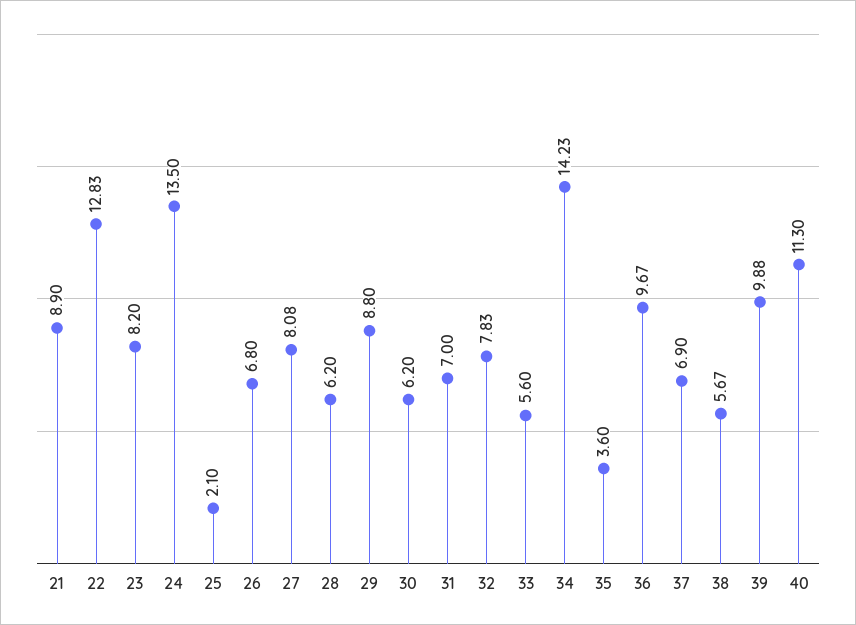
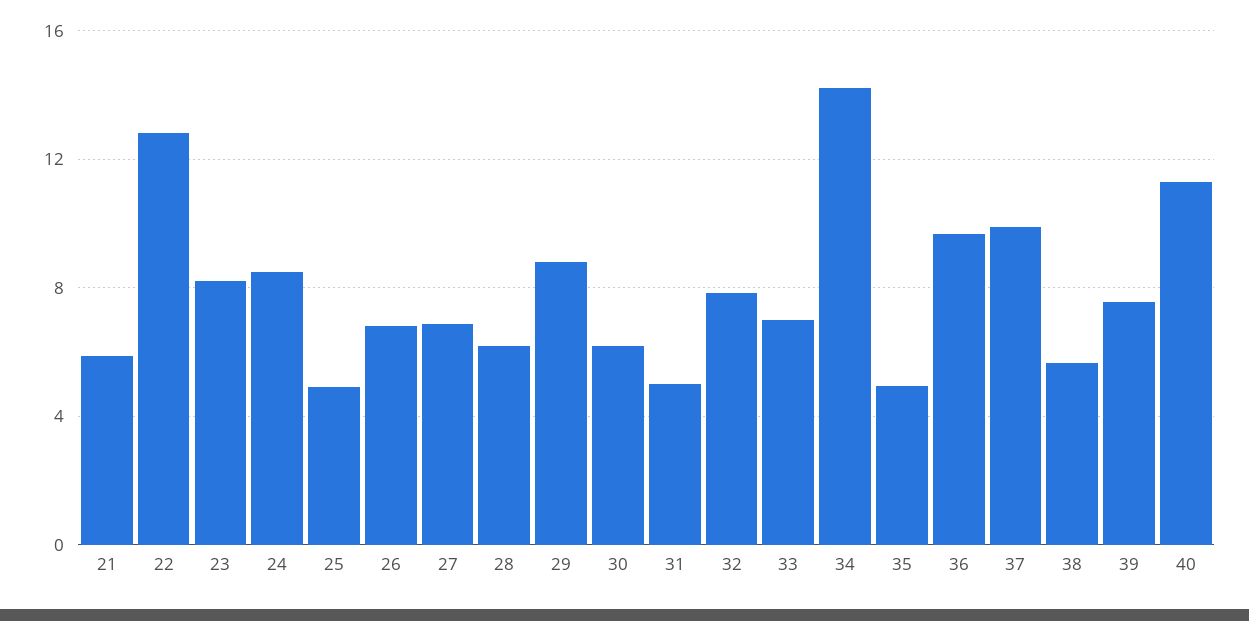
21: 8.9 -> 6
24: 13.5 -> 8.5
25: 2.1 -> 5
27: 8.08 -> 7
31: 7 -> 5
33: 5.6 -> 7
35: 3.6 -> 5
37: 6.9 -> 10
39: 9.88 -> 7.5

